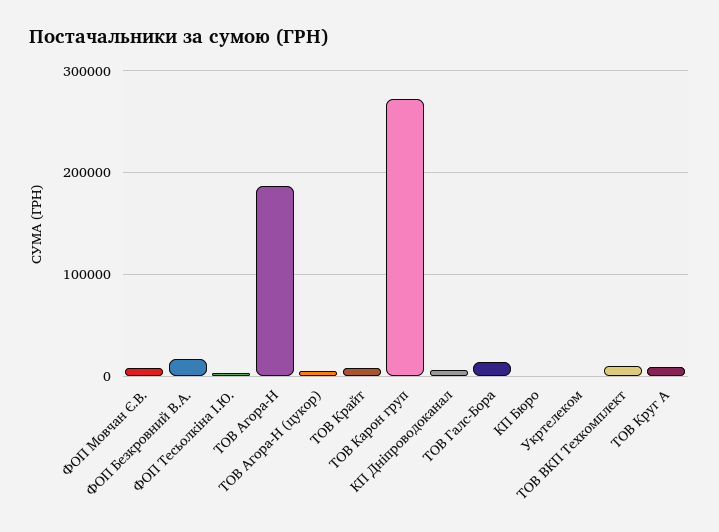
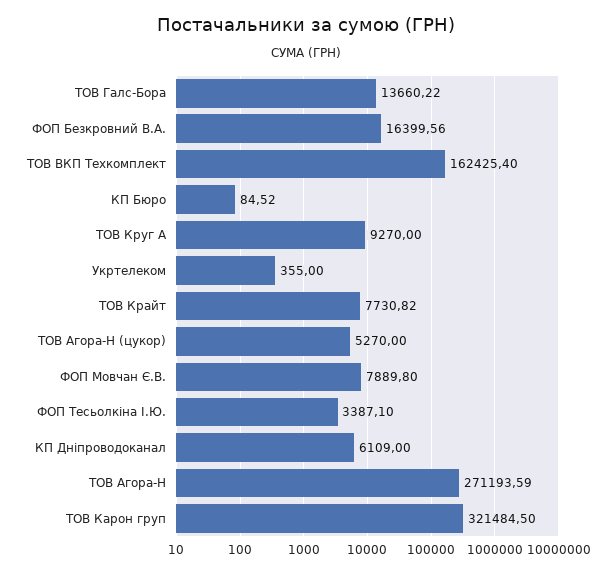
ТОВ Агора-Н: 190000 -> 271193.59
ТОВ Карон груп: 270000 -> 321484.5
ТОВ ВКП Техкомплект: 10000 -> 162425.4

